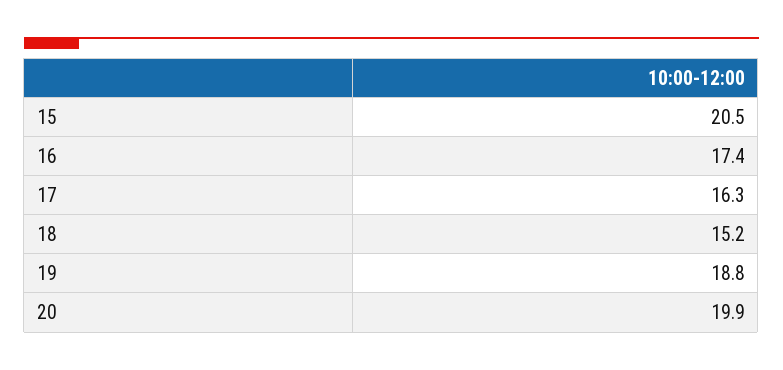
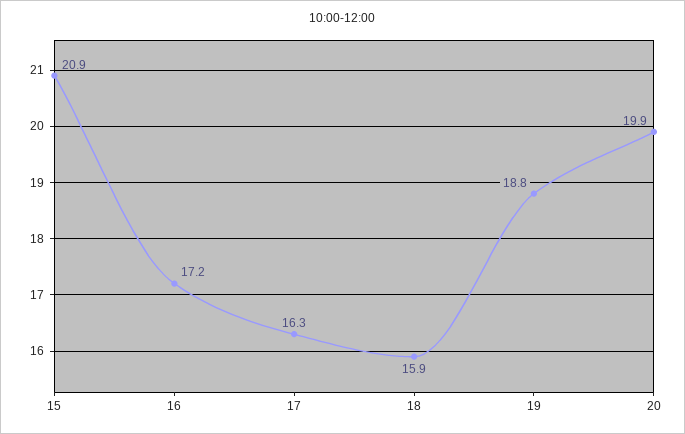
15: 20.5 -> 20.9
16: 17.4 -> 17.2
18: 15.2 -> 15.9

